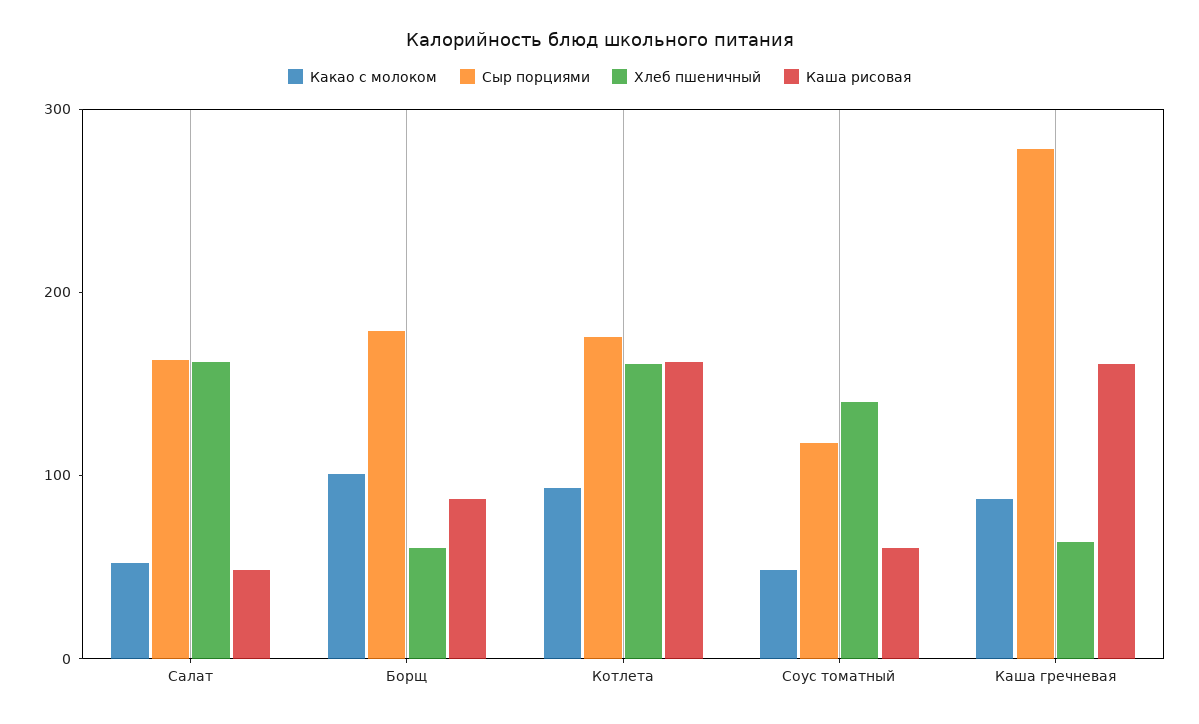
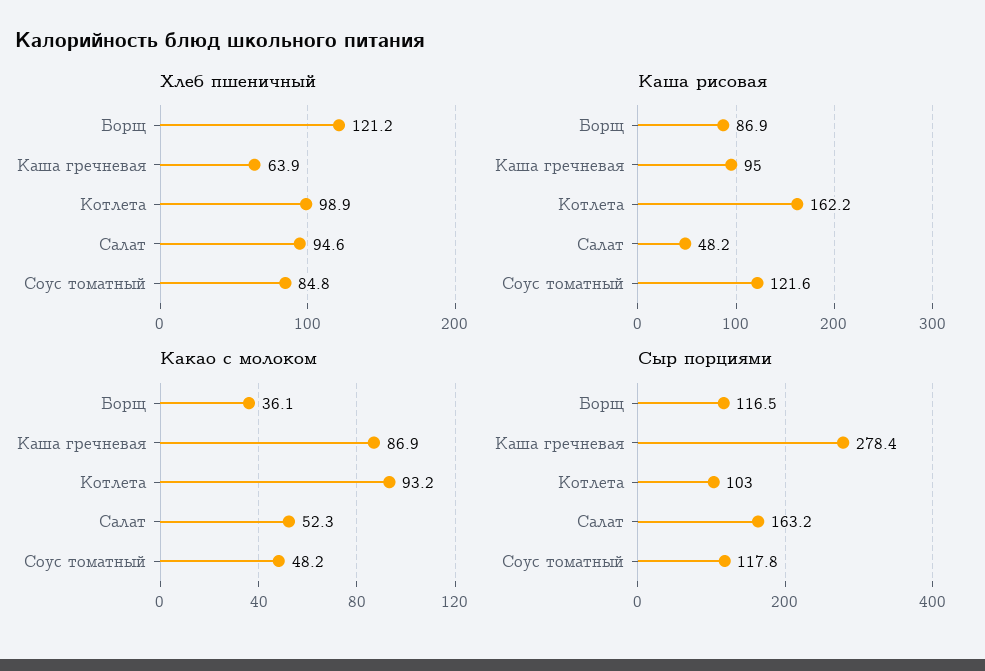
Хлеб пшеничный, Салат: 160 -> 94.6
Какао с молоком, Борщ: 100 -> 36.1
Сыр порциями, Борщ: 180 -> 116.5
Хлеб пшеничный, Борщ: 60 -> 121.2
Сыр порциями, Котлета: 180 -> 103
Хлеб пшеничный, Котлета: 160 -> 98.9
Хлеб пшеничный, Соус томатный: 140 -> 84.8
Каша рисовая, Соус томатный: 60 -> 121.6
Каша рисовая, Каша гречневая: 160 -> 95

